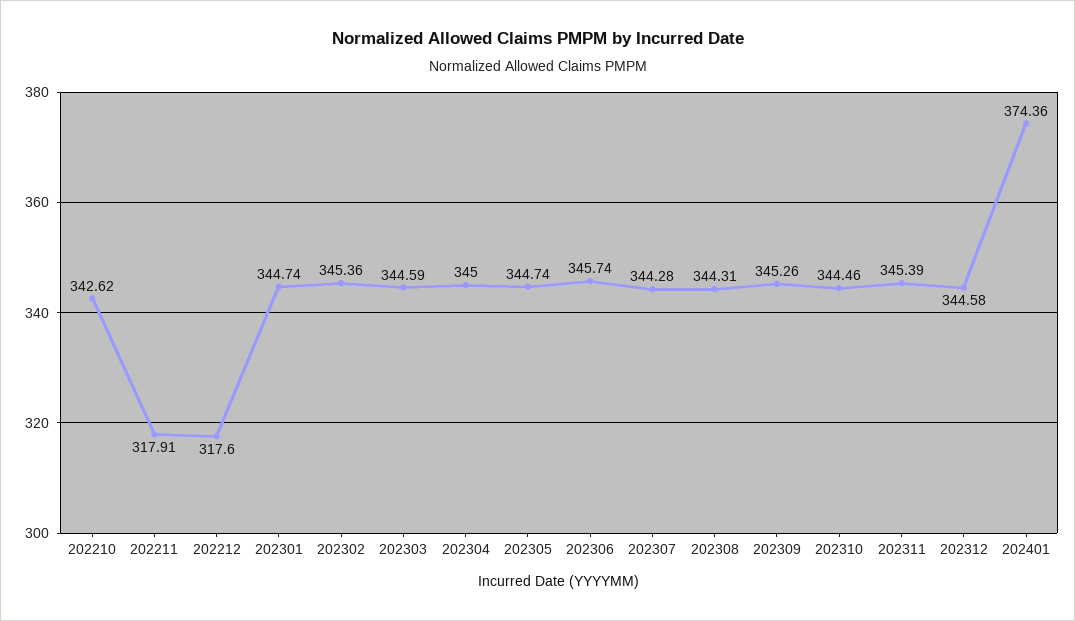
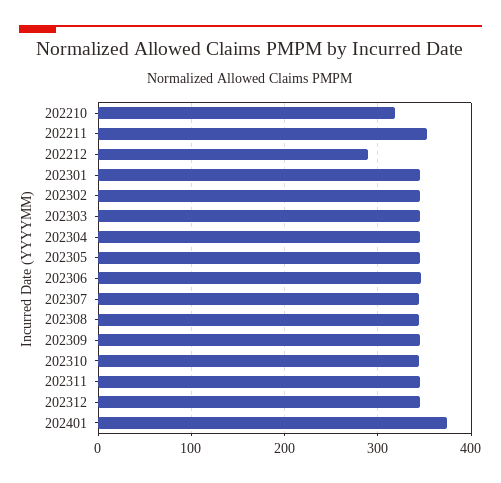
202210: 342.62 -> 320
202211: 317.91 -> 350
202212: 317.6 -> 290

